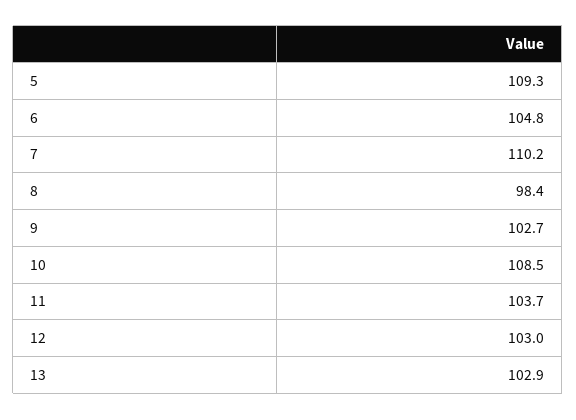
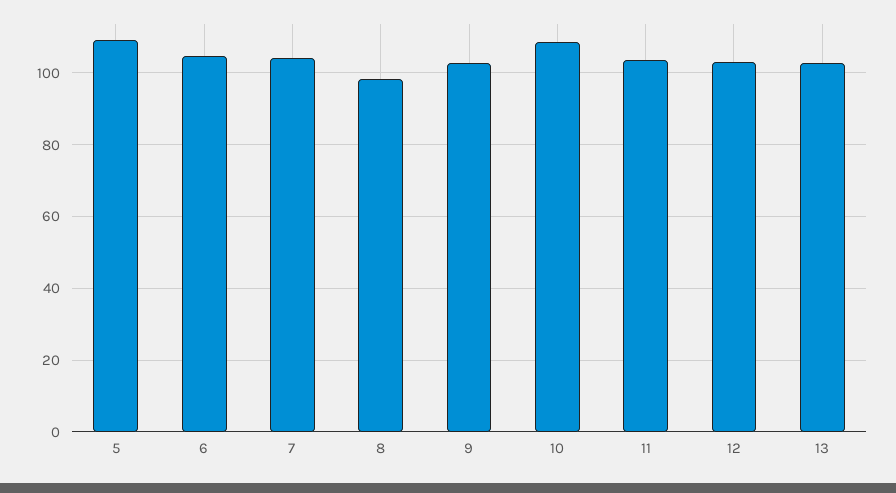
7: 110.2 -> 104

